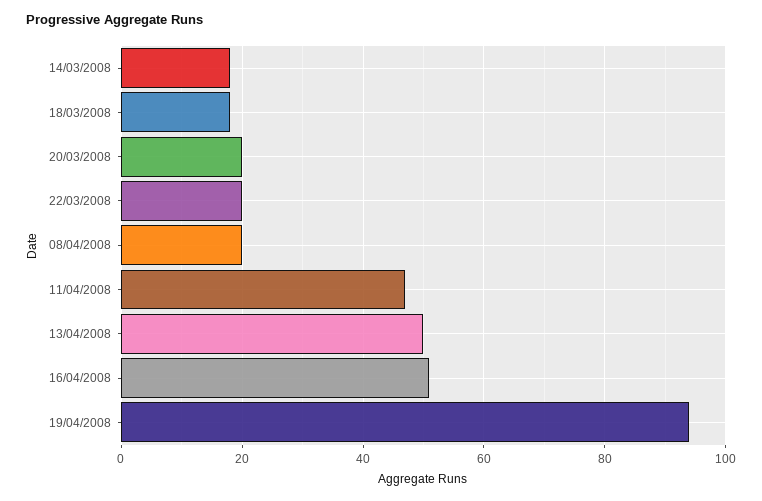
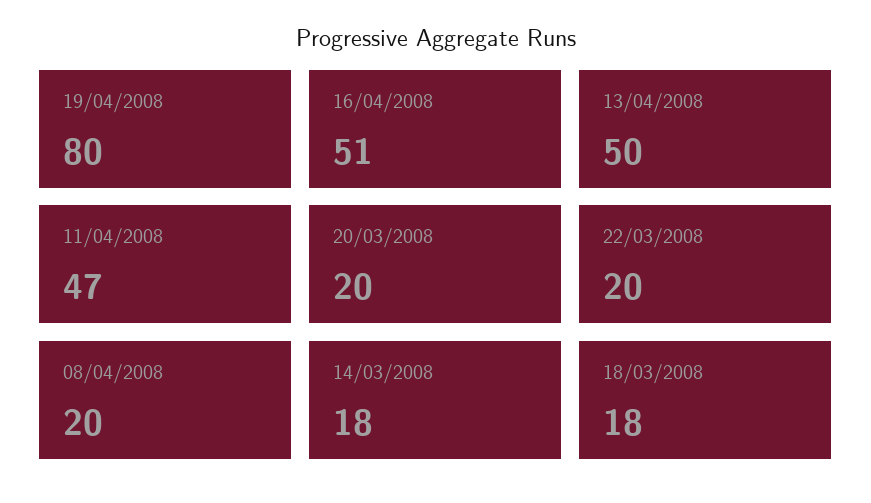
19/04/2008: 95 -> 80

